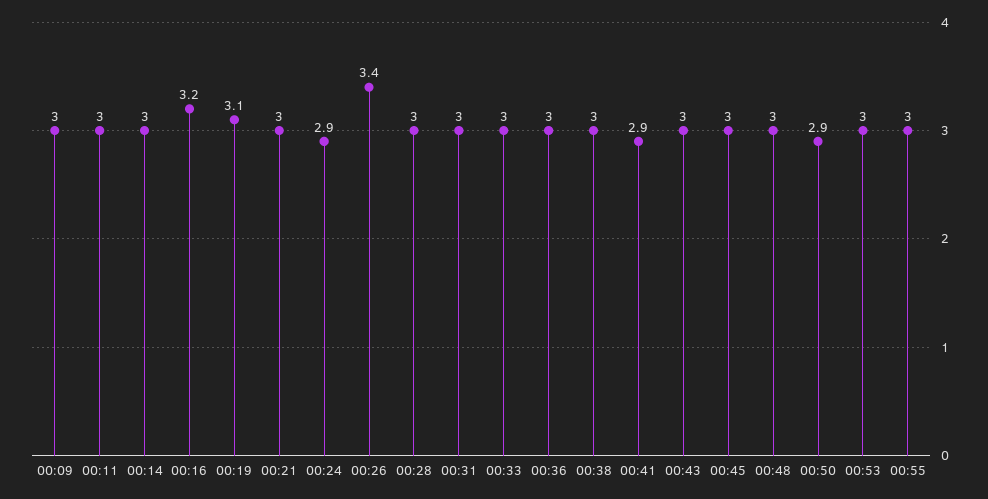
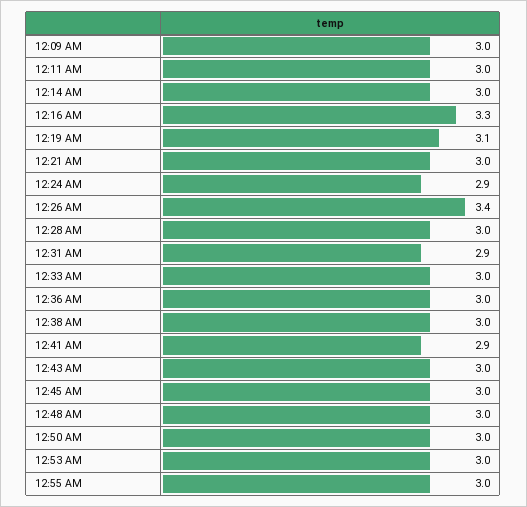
00:16: 3.2 -> 3.3
00:31: 3 -> 2.9
00:50: 2.9 -> 3

